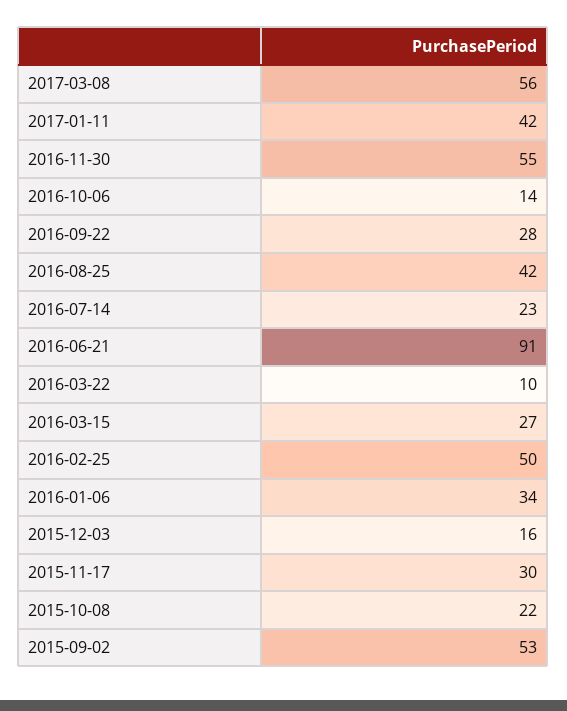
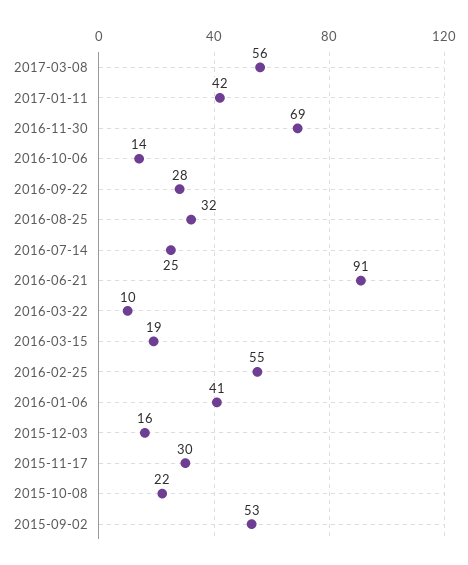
2016-11-30: 55 -> 69
2016-08-25: 42 -> 32
2016-07-14: 23 -> 25
2016-03-15: 27 -> 19
2016-02-25: 50 -> 55
2016-01-06: 34 -> 41

